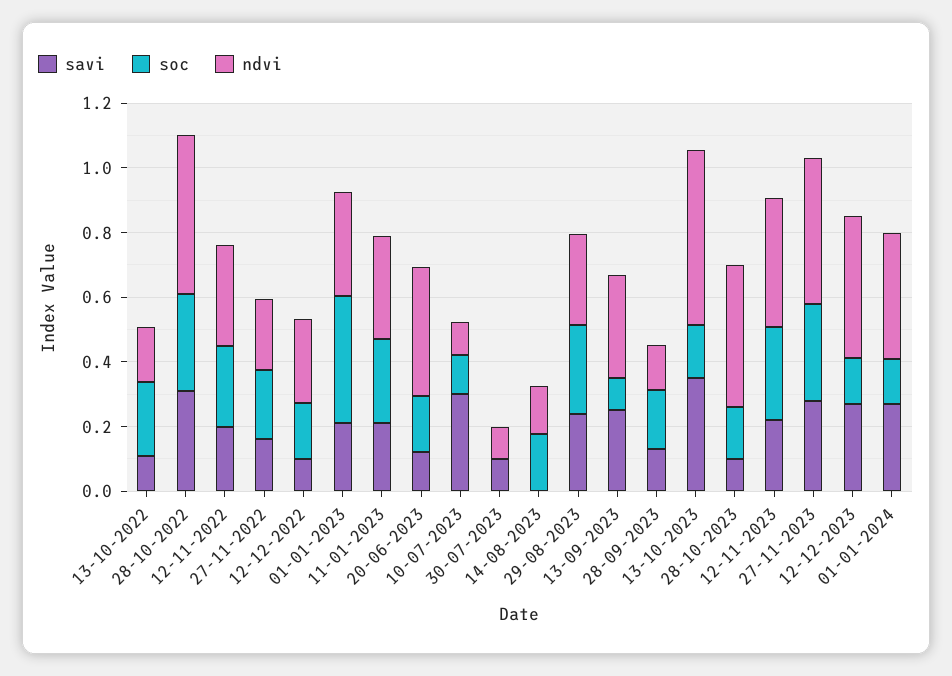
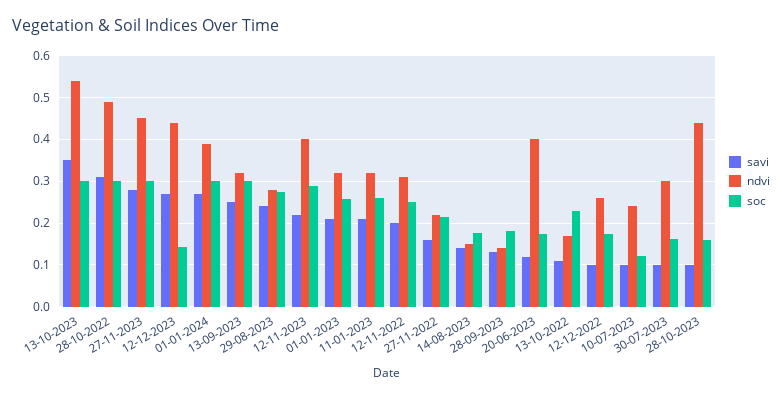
soc, 01-01-2023: 0.4 -> 0.26
savi, 10-07-2023: 0.3 -> 0.1
ndvi, 10-07-2023: 0.1 -> 0.24
soc, 30-07-2023: 0 -> 0.16
ndvi, 30-07-2023: 0.1 -> 0.3
savi, 14-08-2023: 0 -> 0.14
soc, 13-09-2023: 0.1 -> 0.3
soc, 13-10-2023: 0.15 -> 0.3
soc, 01-01-2024: 0.15 -> 0.3

